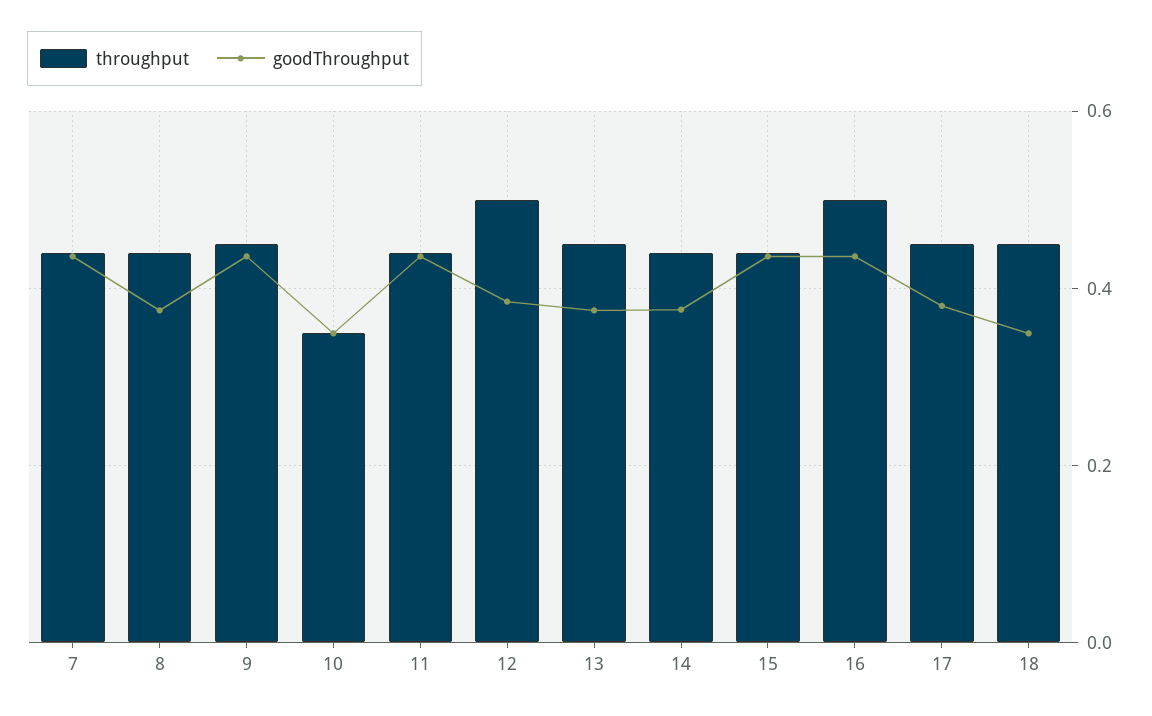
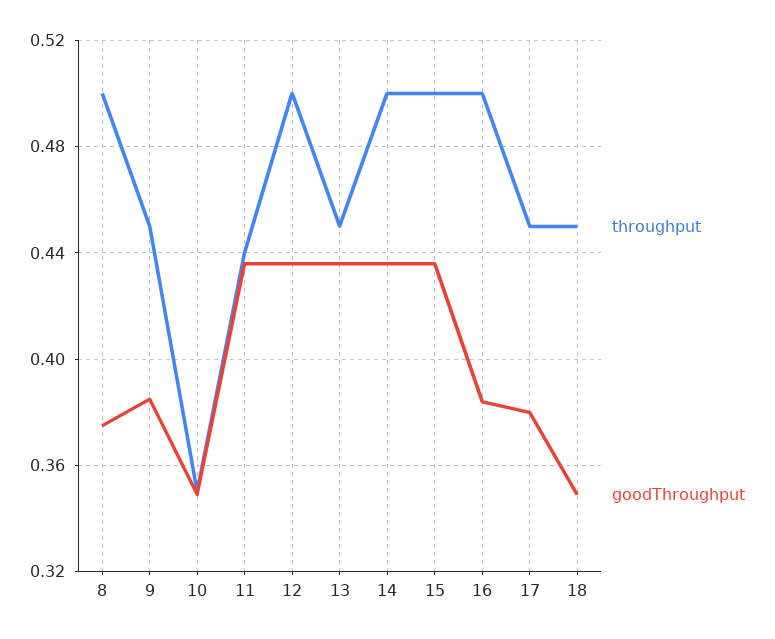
throughput, 7: 0.44 -> none
goodThroughput, 7: 0.44 -> none
throughput, 8: 0.44 -> 0.5
goodThroughput, 9: 0.44 -> 0.385
goodThroughput, 12: 0.38 -> 0.435
goodThroughput, 13: 0.38 -> 0.435
throughput, 14: 0.44 -> 0.5
goodThroughput, 14: 0.38 -> 0.435
throughput, 15: 0.44 -> 0.5
goodThroughput, 16: 0.44 -> 0.385

